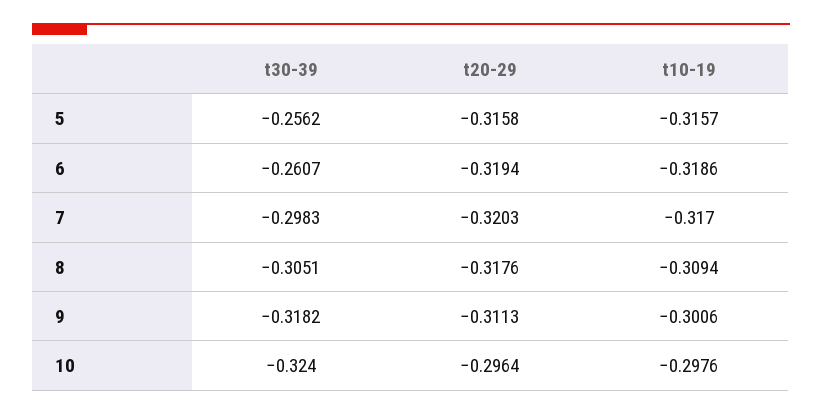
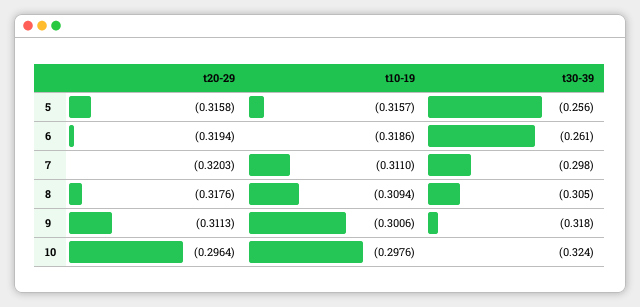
t10-19, 7: -0.317 -> -0.311

